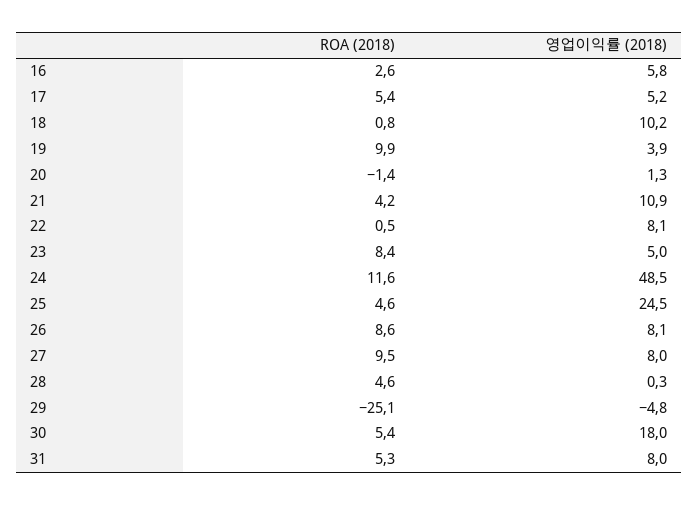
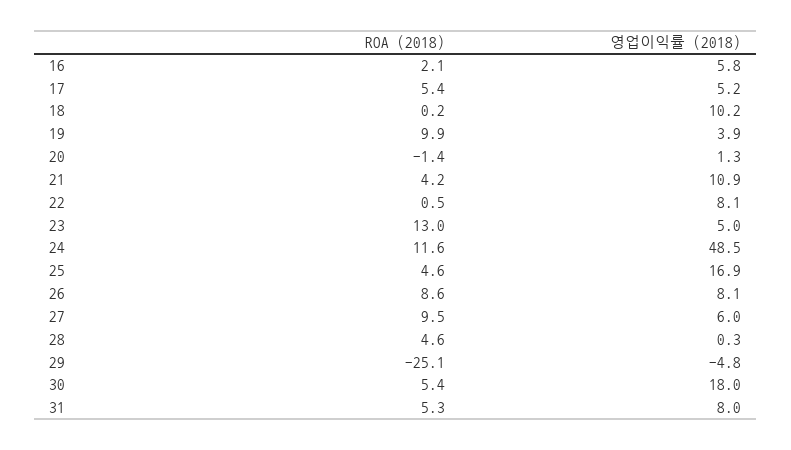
ROA (2018), 16: 2.6 -> 2.1
ROA (2018), 18: 0.8 -> 0.2
ROA (2018), 23: 8.4 -> 13
영업이익률 (2018), 25: 24.5 -> 16.9
영업이익률 (2018), 27: 8 -> 6

